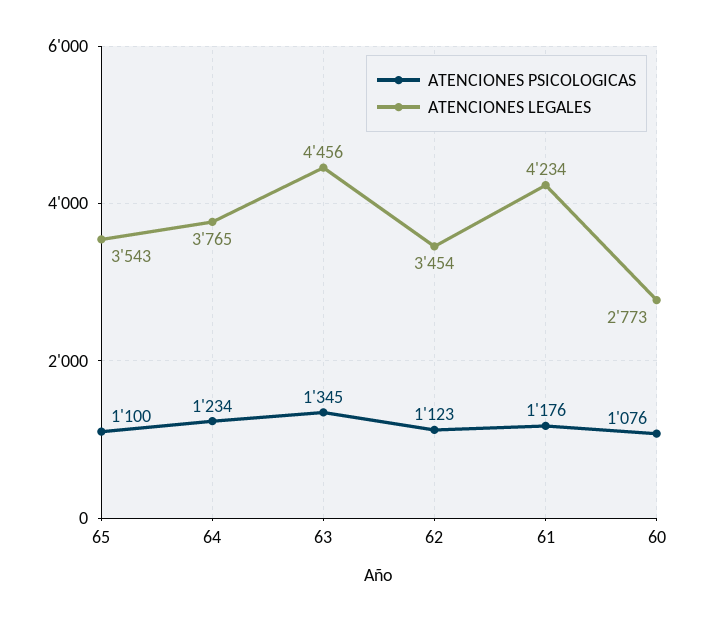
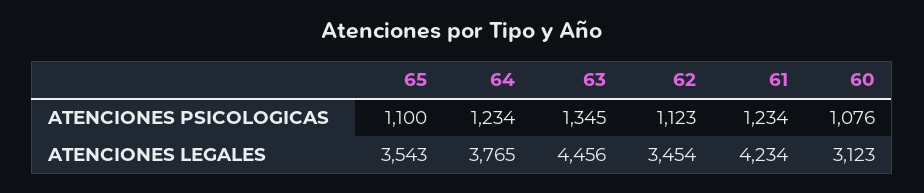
ATENCIONES PSICOLOGICAS, 61: 1176 -> 1234
ATENCIONES LEGALES, 60: 2773 -> 3123

